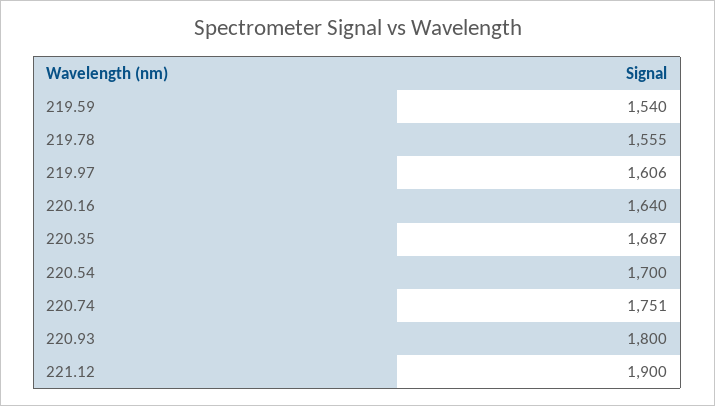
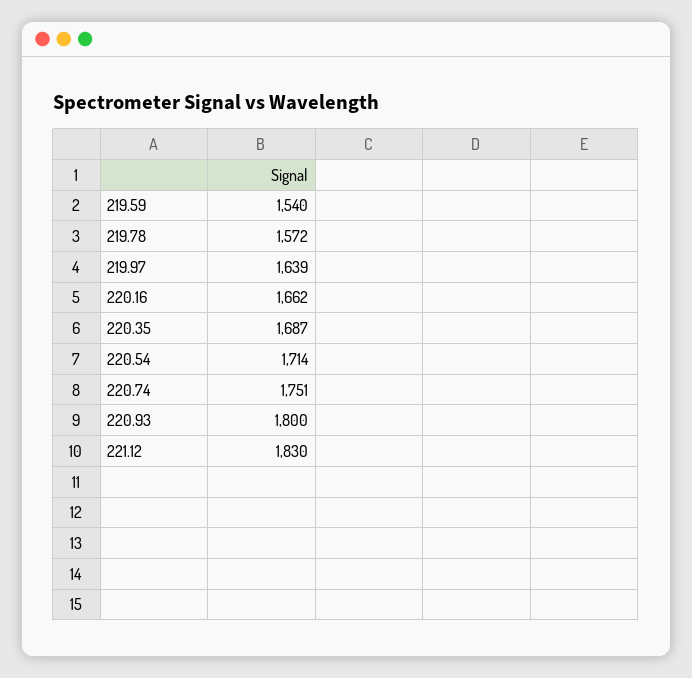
219.78: 1555 -> 1572
219.97: 1606 -> 1639
220.16: 1640 -> 1662
220.54: 1700 -> 1714
221.12: 1900 -> 1830

